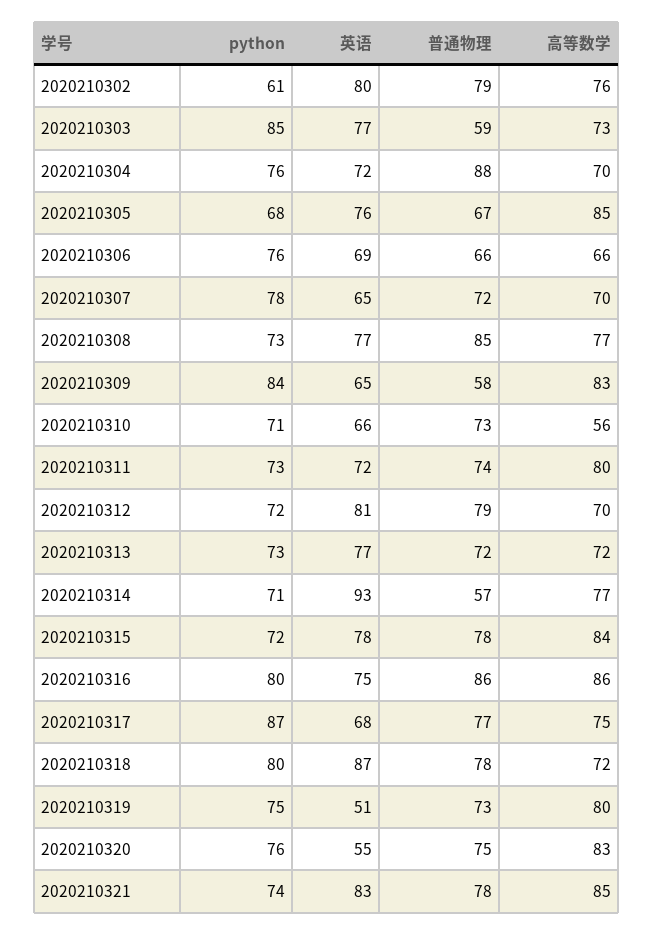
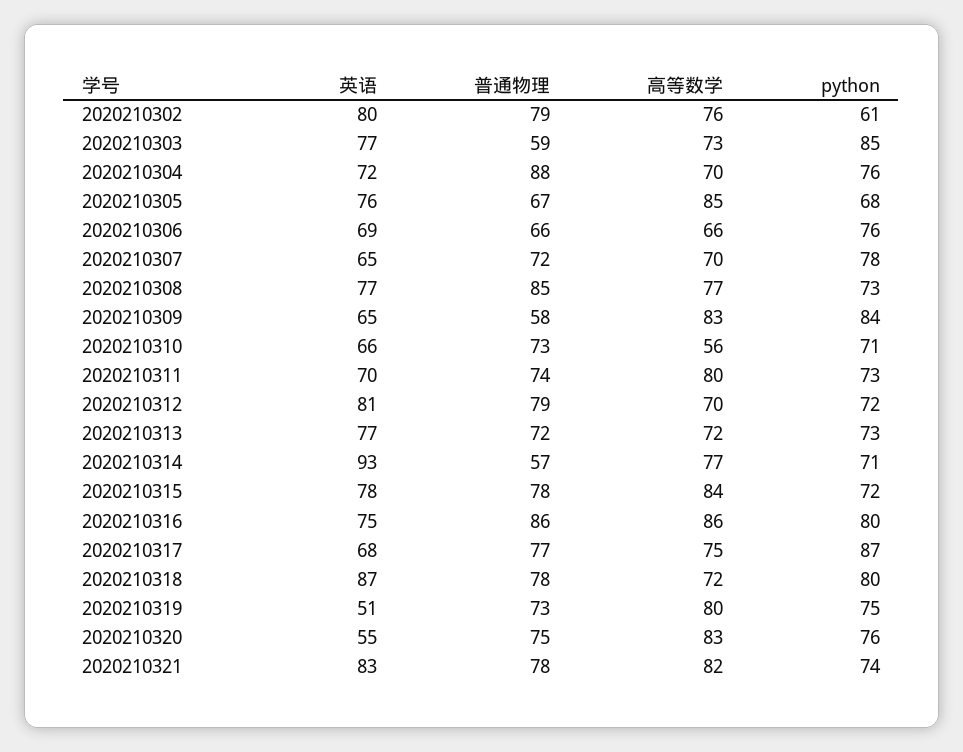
英语, 2020210311: 72 -> 70
高等数学, 2020210321: 85 -> 82

